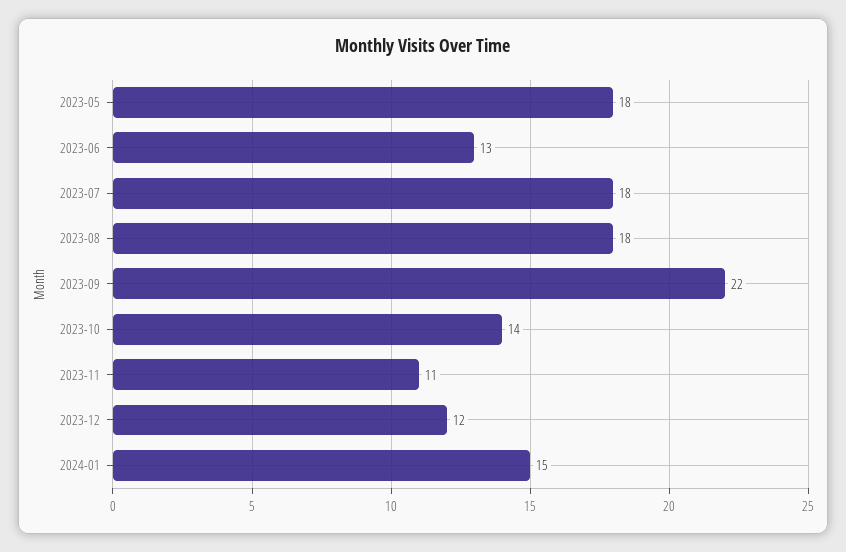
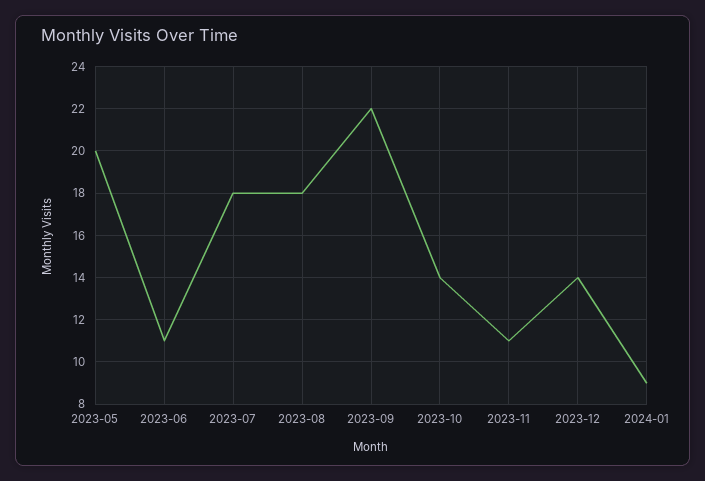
2023-05: 18 -> 20
2023-06: 13 -> 11
2023-12: 12 -> 14
2024-01: 15 -> 9

